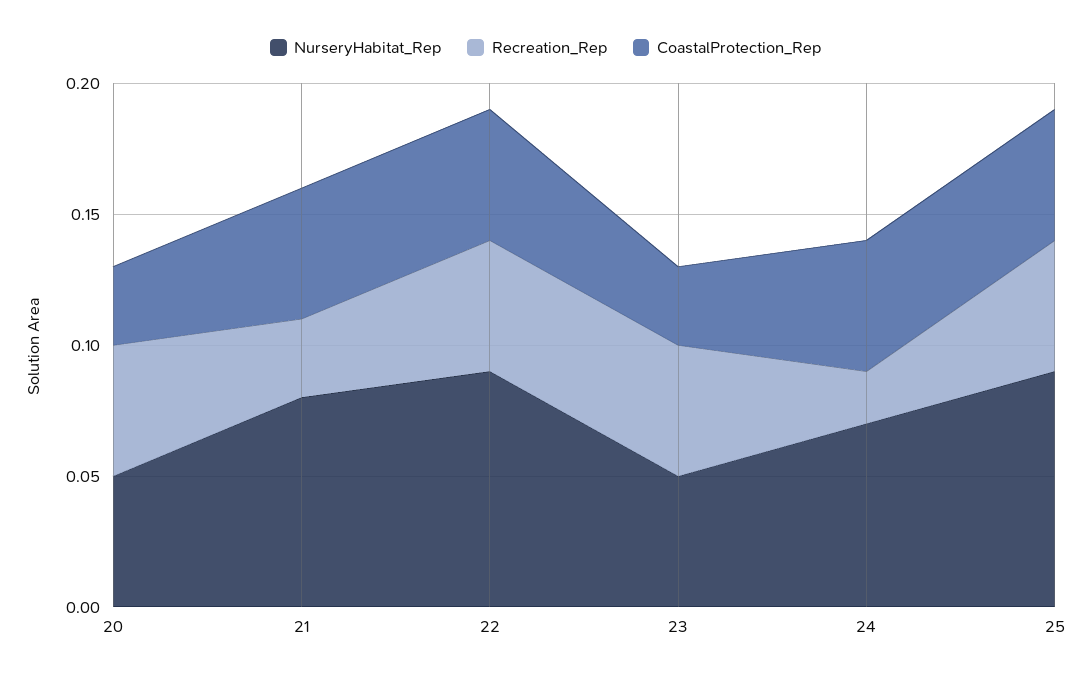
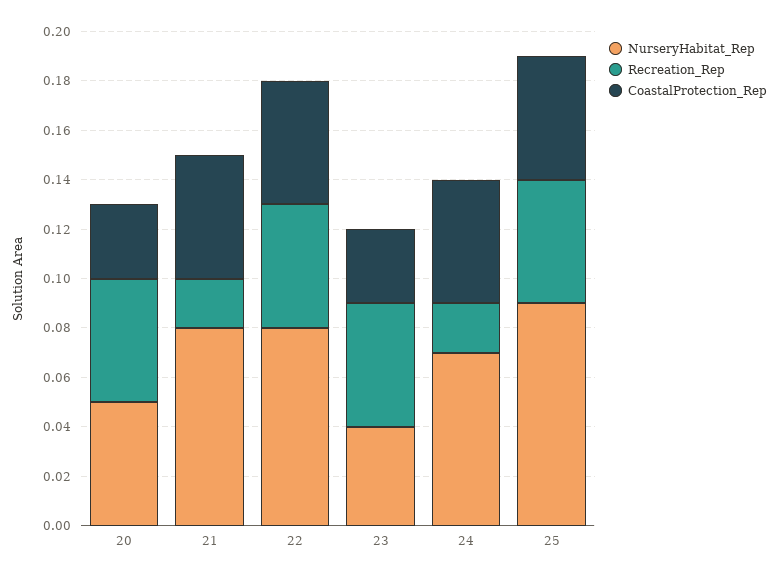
Recreation_Rep, 21: 0.03 -> 0.02
NurseryHabitat_Rep, 22: 0.09 -> 0.08
NurseryHabitat_Rep, 23: 0.05 -> 0.04

